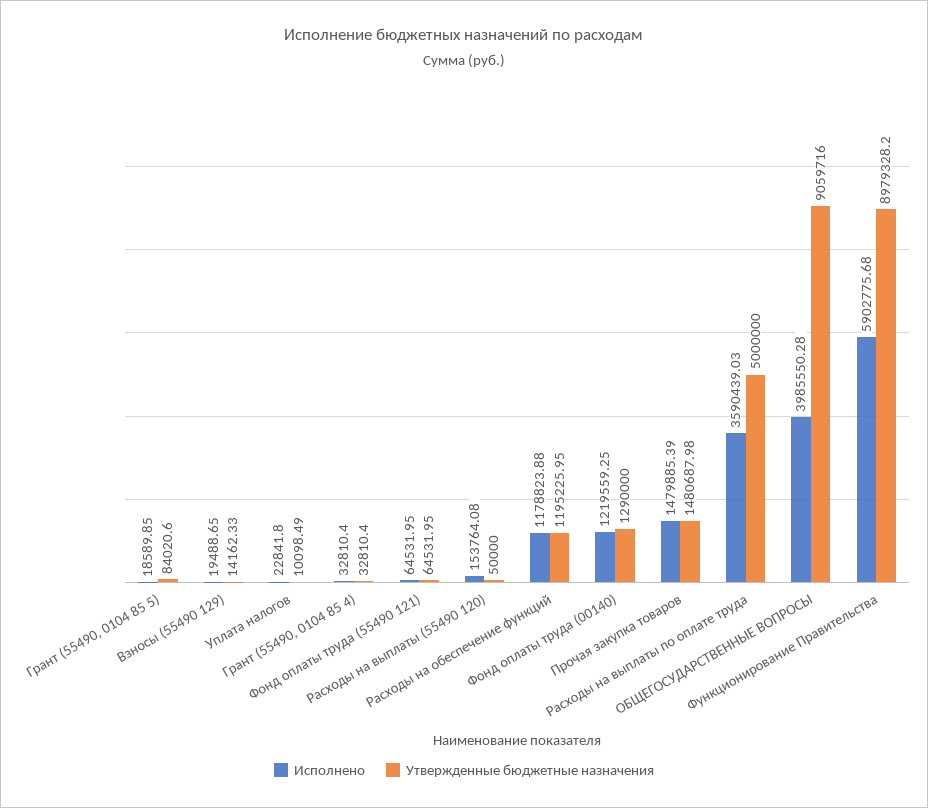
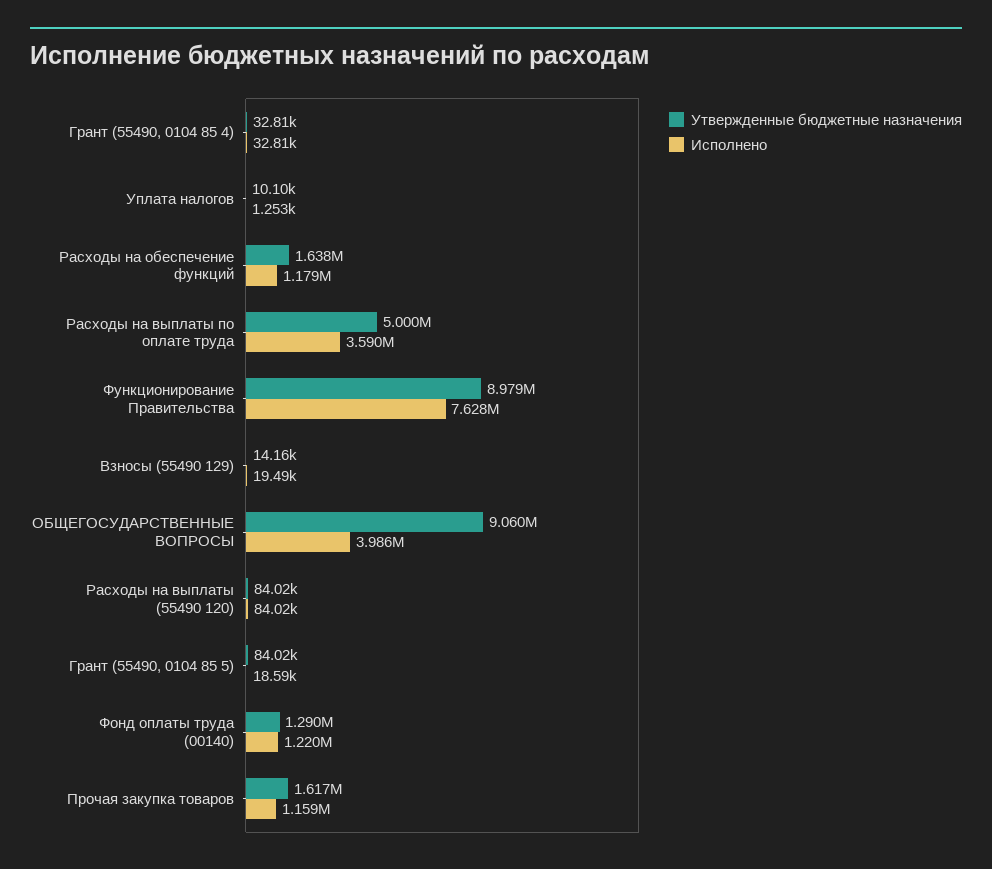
Исполнено, Уплата налогов: 22841.8 -> 1253
Исполнено, Фонд оплаты труда (55490 121): 64531.95 -> none
Утвержденные бюджетные назначения, Фонд оплаты труда (55490 121): 64531.95 -> none
Исполнено, Расходы на выплаты (55490 120): 153764.08 -> 84020
Утвержденные бюджетные назначения, Расходы на выплаты (55490 120): 50000 -> 84020
Утвержденные бюджетные назначения, Расходы на обеспечение функций: 1195225.95 -> 1638000
Исполнено, Прочая закупка товаров: 1479885.39 -> 1159000
Утвержденные бюджетные назначения, Прочая закупка товаров: 1480687.98 -> 1617000
Исполнено, Функционирование Правительства: 5902775.68 -> 7628000

